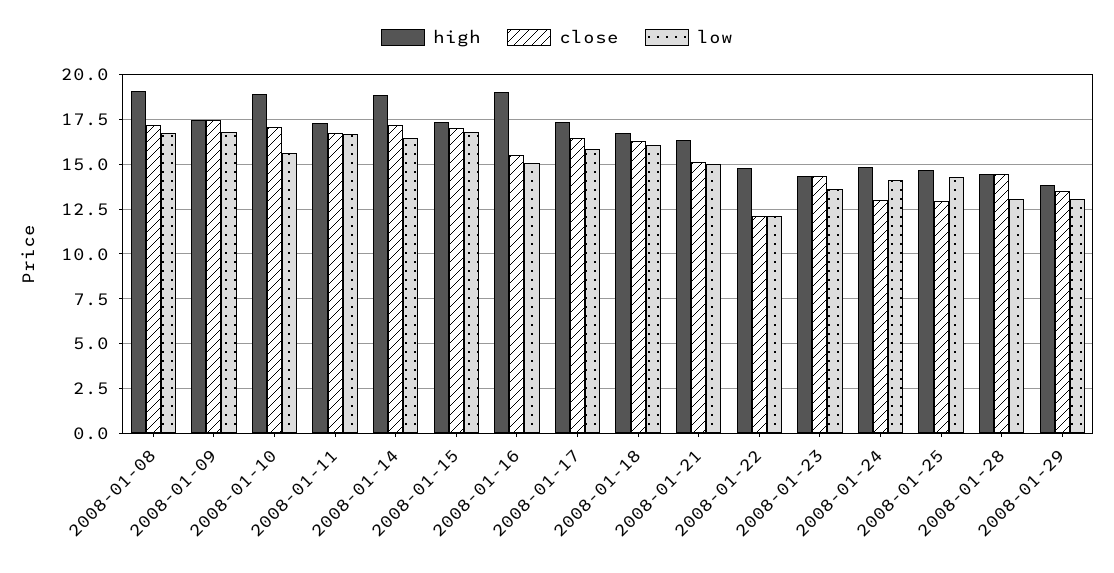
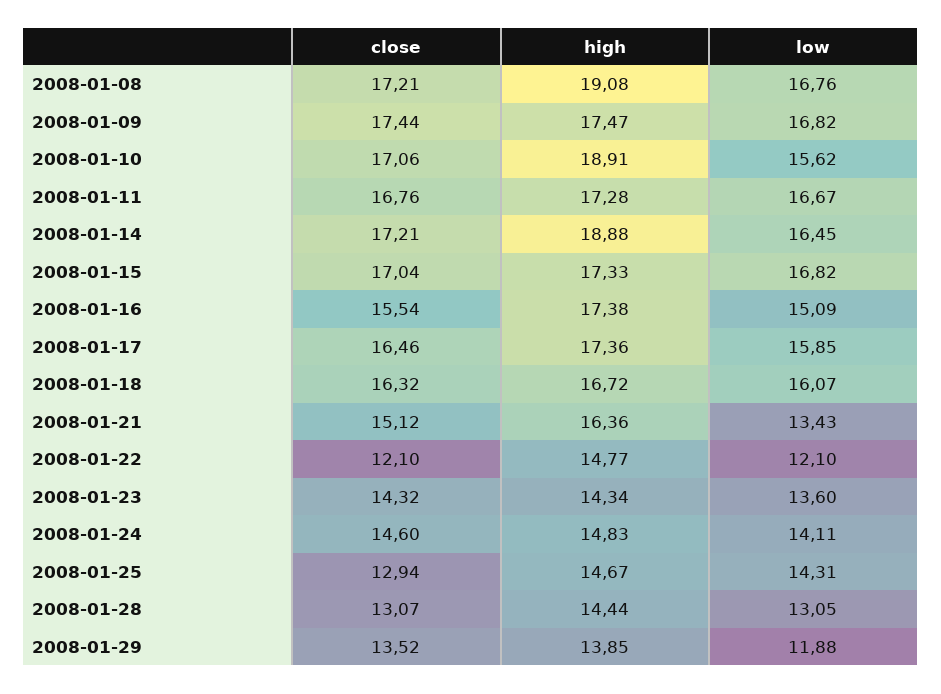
high, 2008-01-16: 19 -> 17.38
low, 2008-01-21: 15 -> 13.43
close, 2008-01-24: 13 -> 14.6
close, 2008-01-28: 14.5 -> 13.07
low, 2008-01-29: 13 -> 11.88

